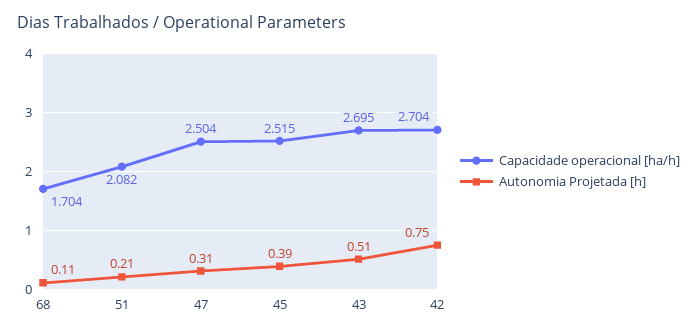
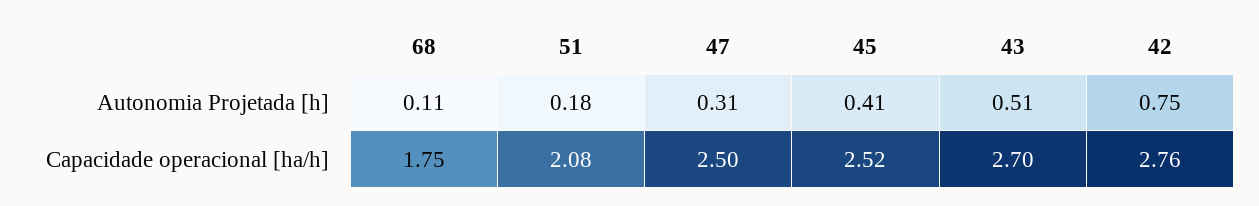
Capacidade operacional [ha/h], 68: 1.704 -> 1.75
Autonomia Projetada [h], 51: 0.21 -> 0.18
Autonomia Projetada [h], 45: 0.39 -> 0.41
Capacidade operacional [ha/h], 42: 2.704 -> 2.76

